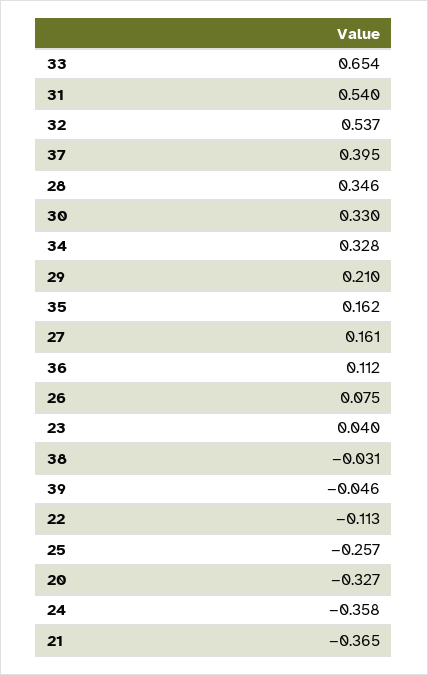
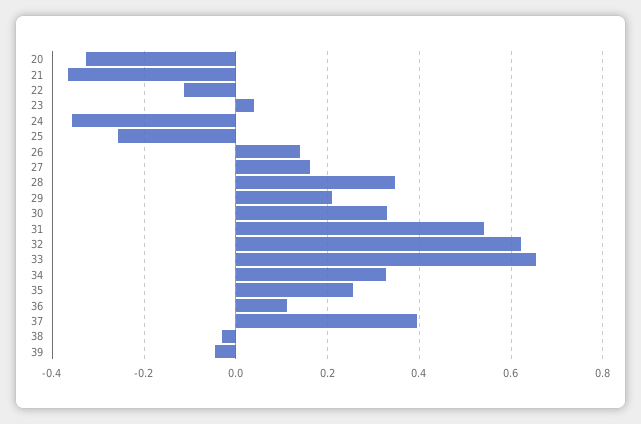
32: 0.537 -> 0.62
35: 0.162 -> 0.26
26: 0.075 -> 0.14

